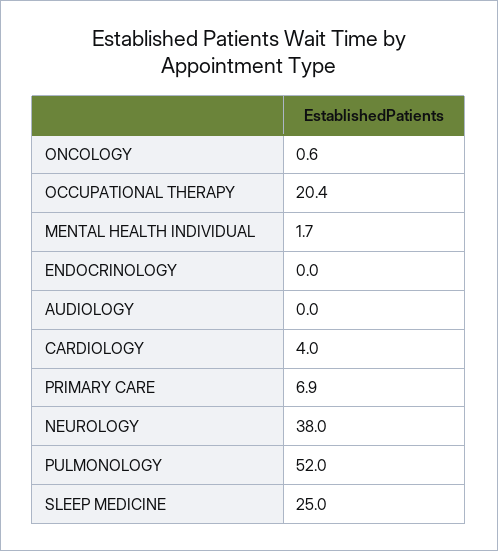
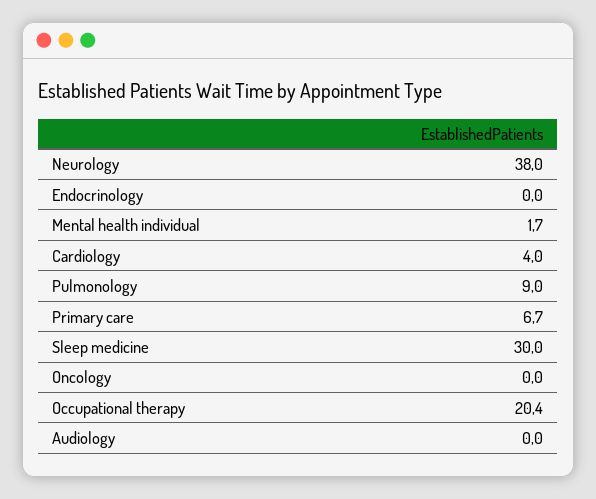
ONCOLOGY: 0.6 -> 0
PRIMARY CARE: 6.9 -> 6.7
PULMONOLOGY: 52 -> 9
SLEEP MEDICINE: 25 -> 30

